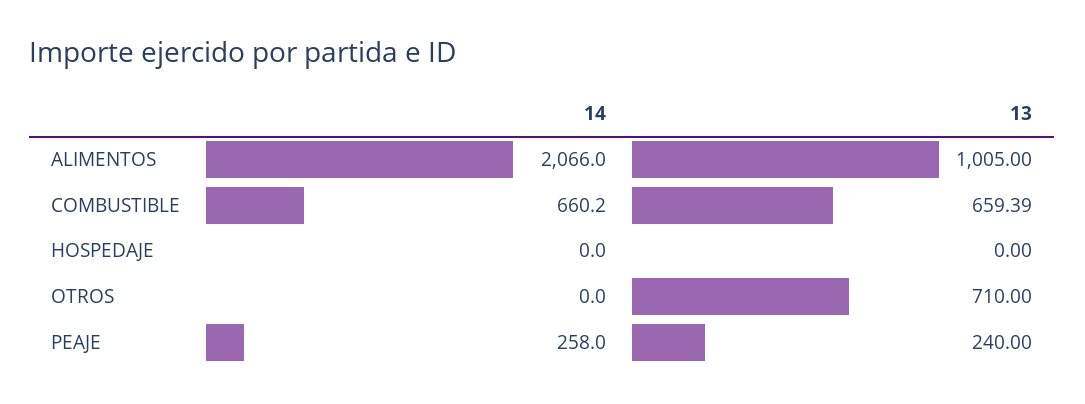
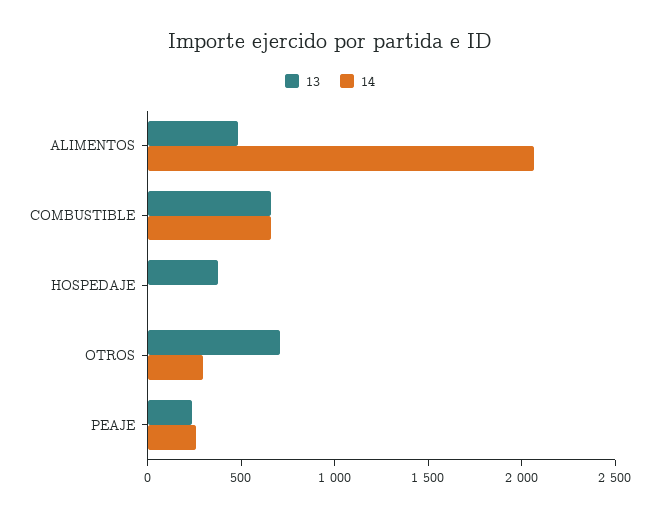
13, ALIMENTOS: 1005 -> 500
13, HOSPEDAJE: 0 -> 400
14, OTROS: 0 -> 300

